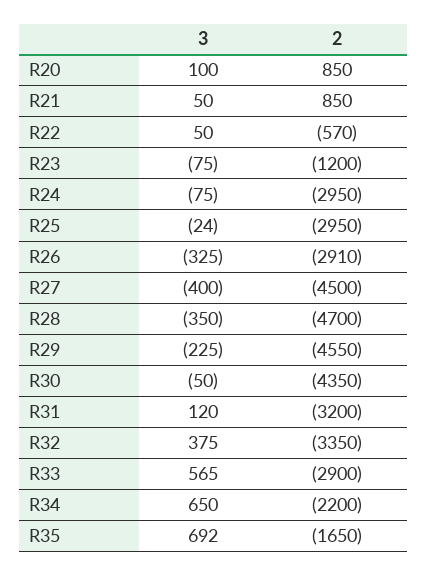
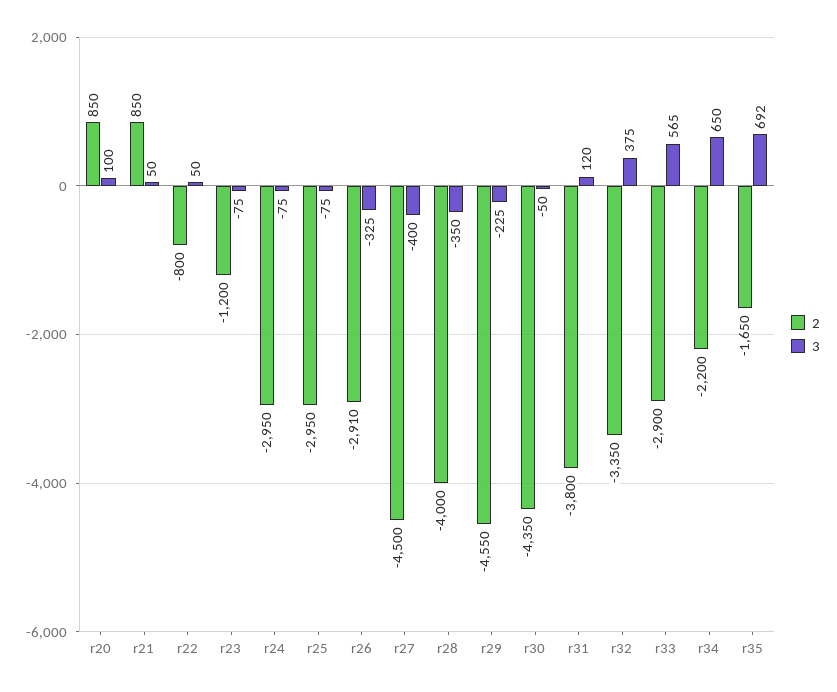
2, R22: -570 -> -800
3, R25: -24 -> -75
2, R28: -4700 -> -4000
2, R31: -3200 -> -3800

